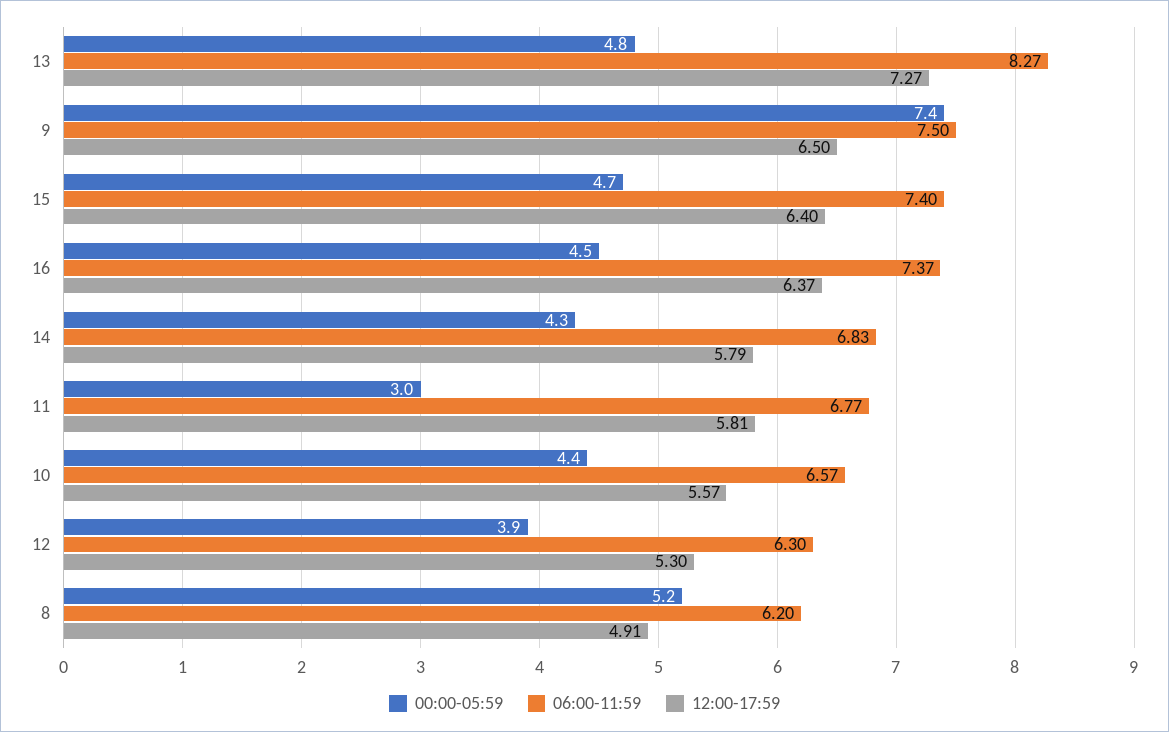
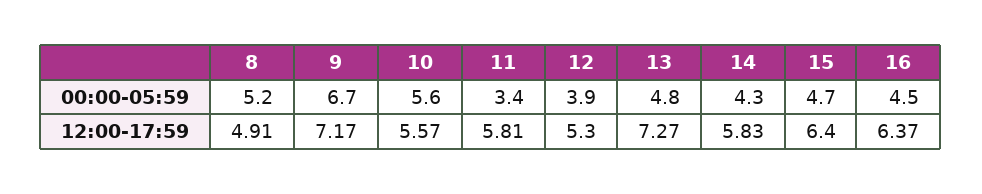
06:00-11:59, 13: 8.27 -> none
00:00-05:59, 9: 7.4 -> 6.7
06:00-11:59, 9: 7.5 -> none
12:00-17:59, 9: 6.5 -> 7.17
06:00-11:59, 15: 7.4 -> none
06:00-11:59, 16: 7.37 -> none
06:00-11:59, 14: 6.83 -> none
12:00-17:59, 14: 5.79 -> 5.83
00:00-05:59, 11: 3 -> 3.4
06:00-11:59, 11: 6.77 -> none
00:00-05:59, 10: 4.4 -> 5.6
06:00-11:59, 10: 6.57 -> none
06:00-11:59, 12: 6.3 -> none
06:00-11:59, 8: 6.2 -> none

